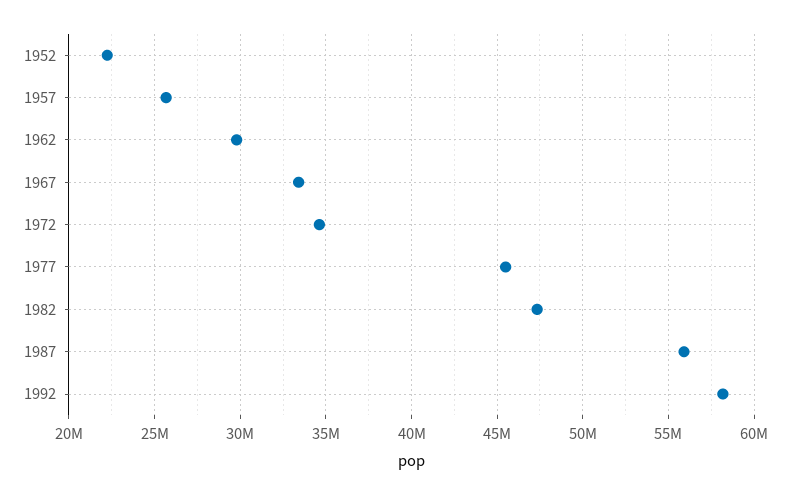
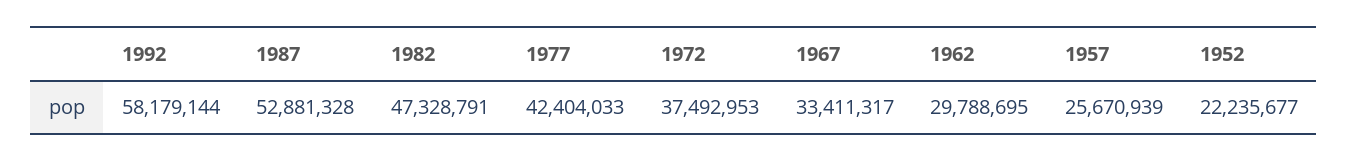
1972: 34500000 -> 37492953
1977: 45500000 -> 42404033
1987: 56000000 -> 52881328

